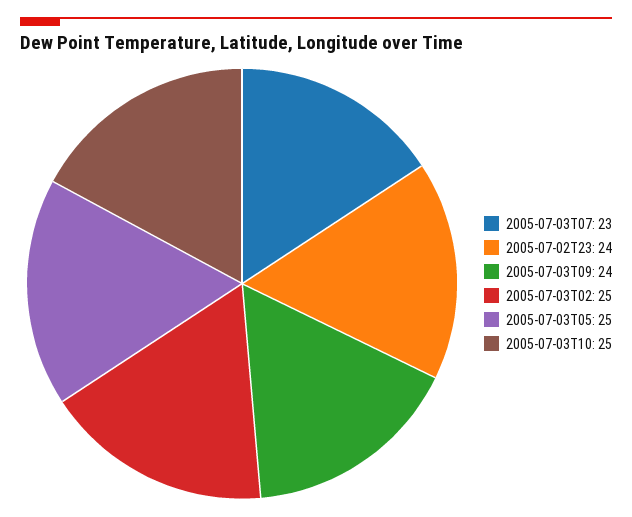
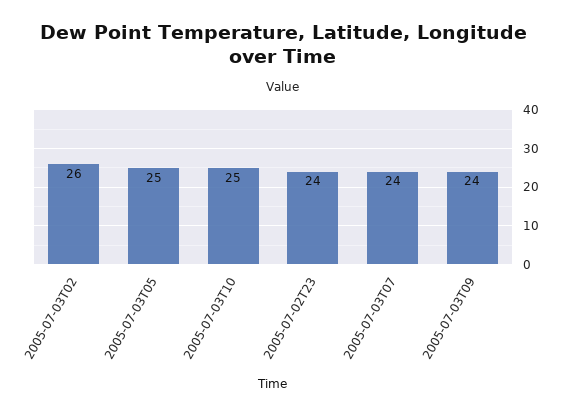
2005-07-03T07: 23 -> 24
2005-07-03T02: 25 -> 26

